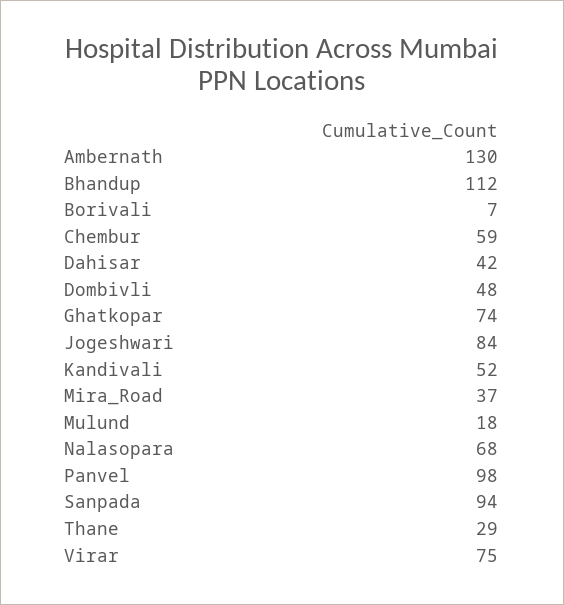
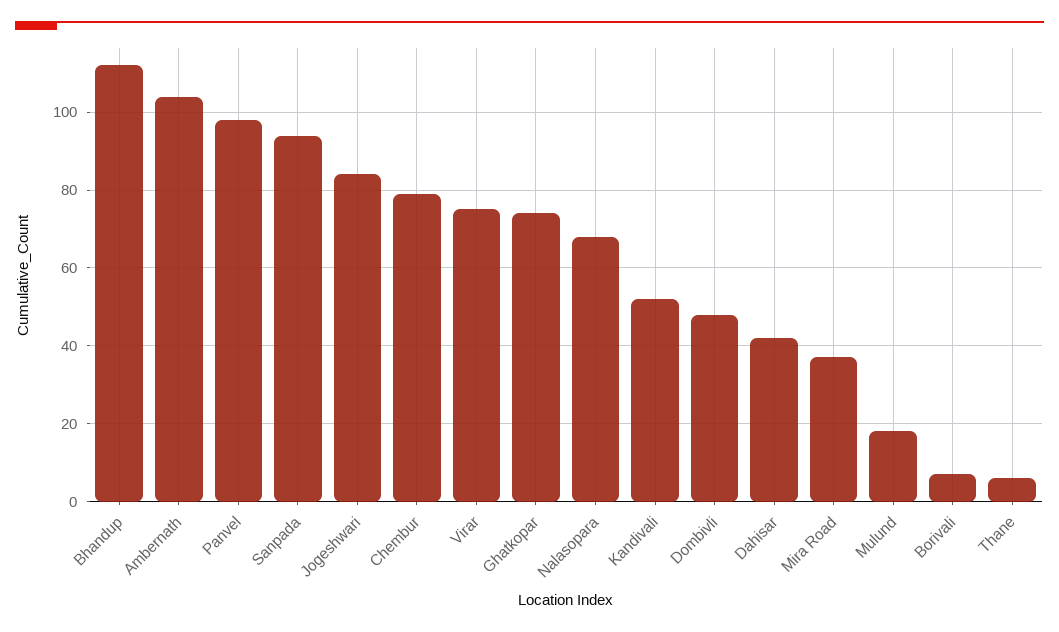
Ambernath: 130 -> 105
Chembur: 59 -> 80
Thane: 29 -> 5

